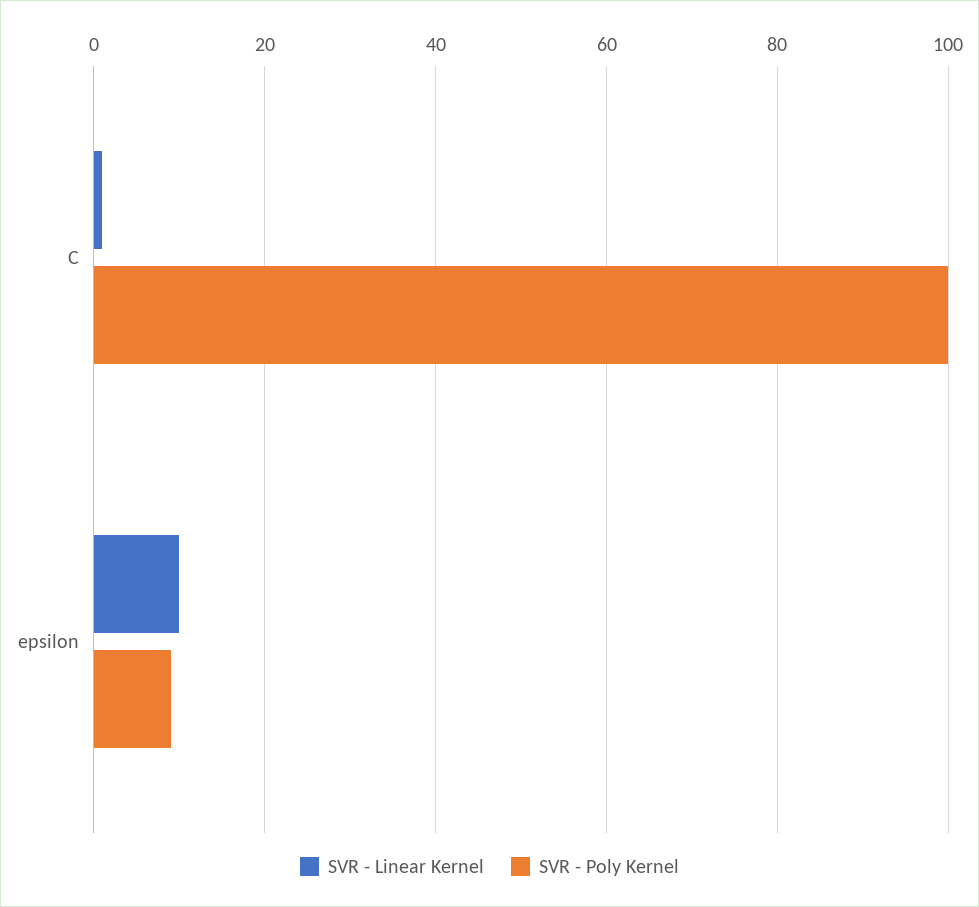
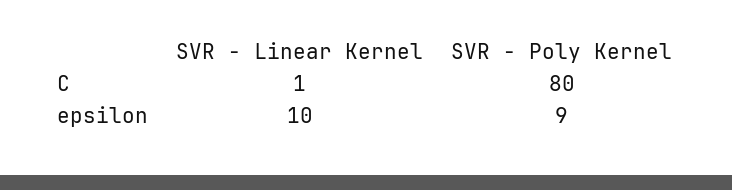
SVR - Poly Kernel, C: 100 -> 80

